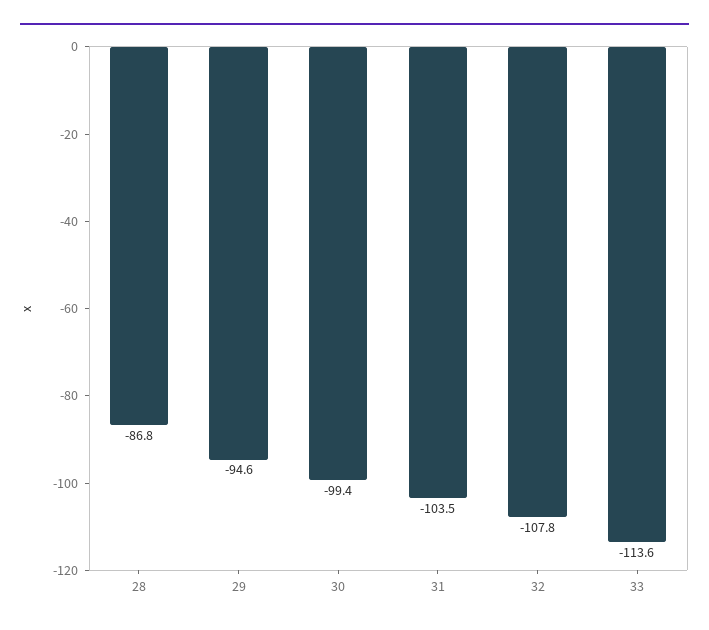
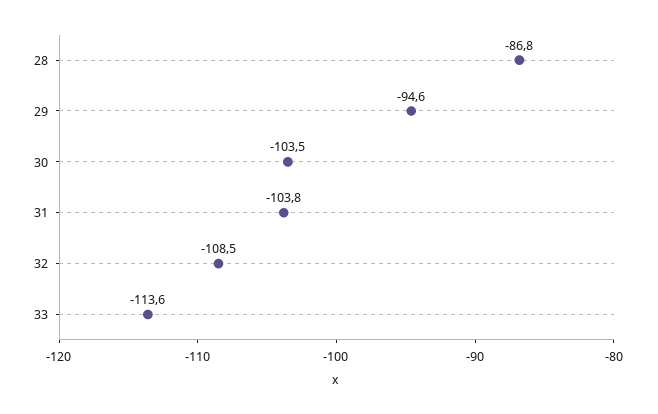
30: -99.4 -> -103.5
31: -103.5 -> -103.8
32: -107.8 -> -108.5

